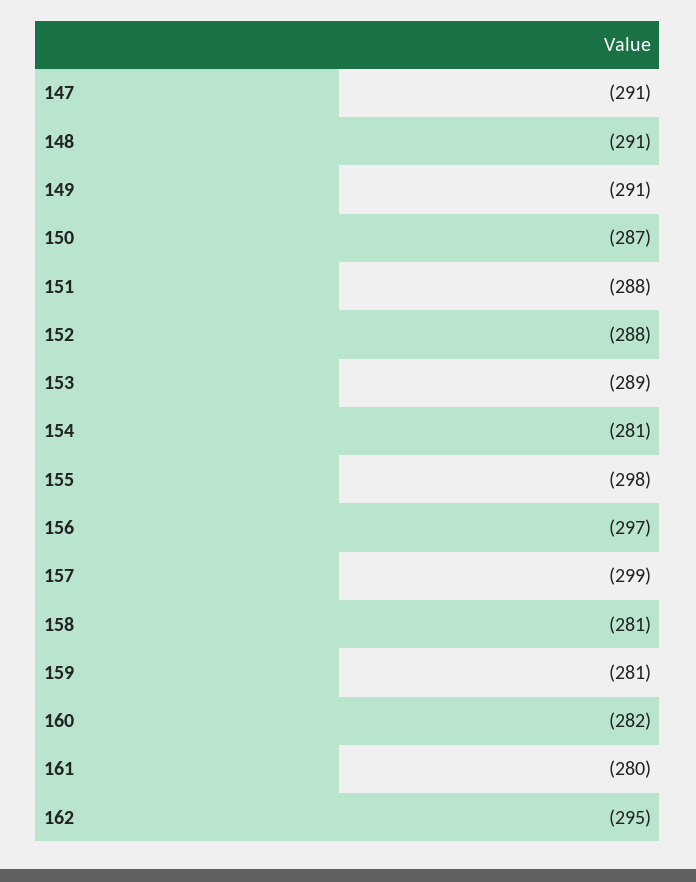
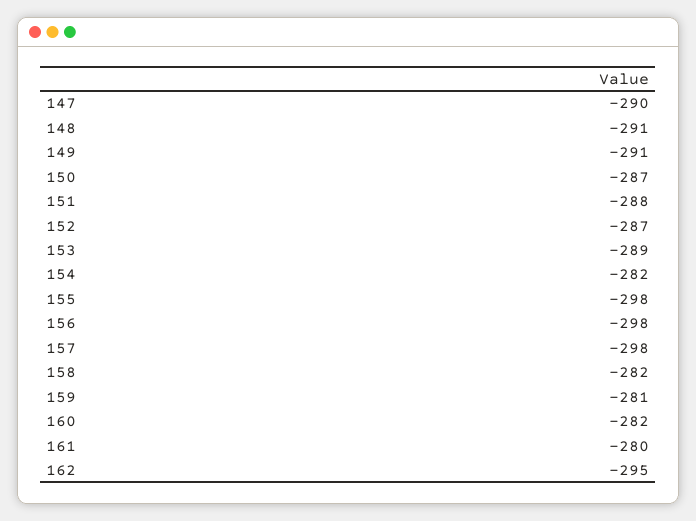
147: -291 -> -290
152: -288 -> -287
154: -281 -> -282
156: -297 -> -298
157: -299 -> -298
158: -281 -> -282

